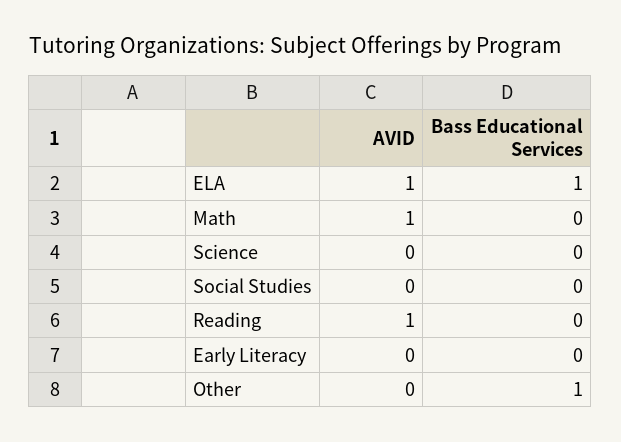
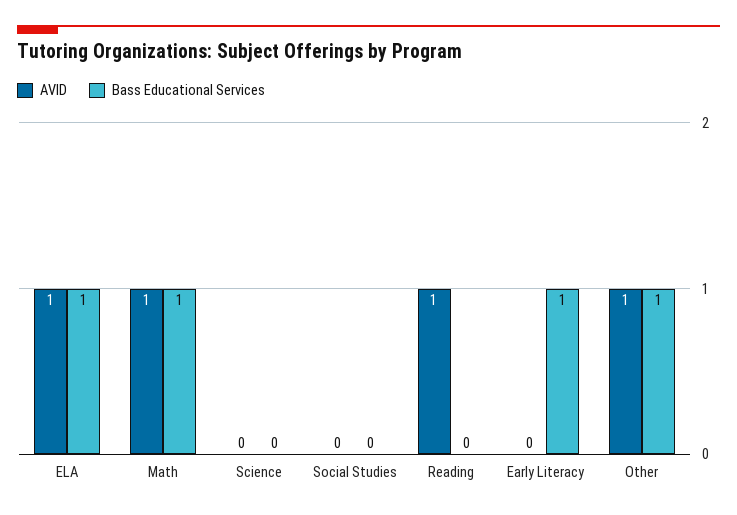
Bass Educational Services, Math: 0 -> 1
Bass Educational Services, Early Literacy: 0 -> 1
AVID, Other: 0 -> 1

